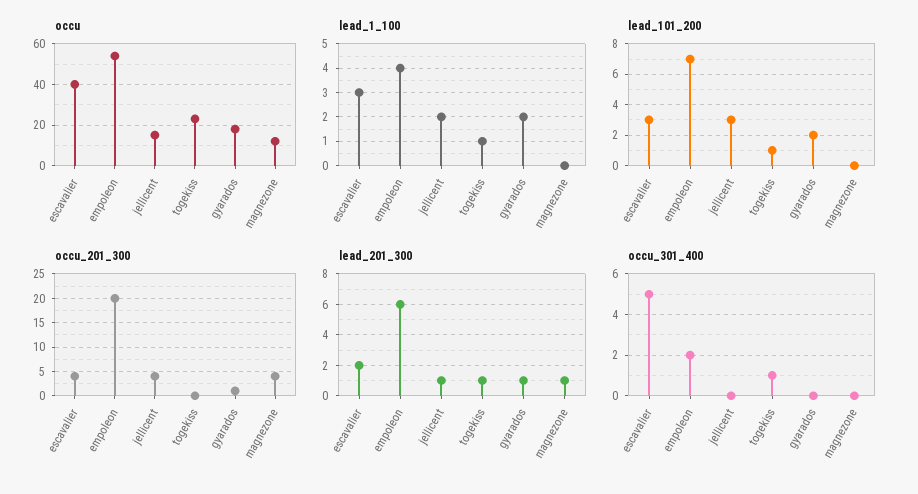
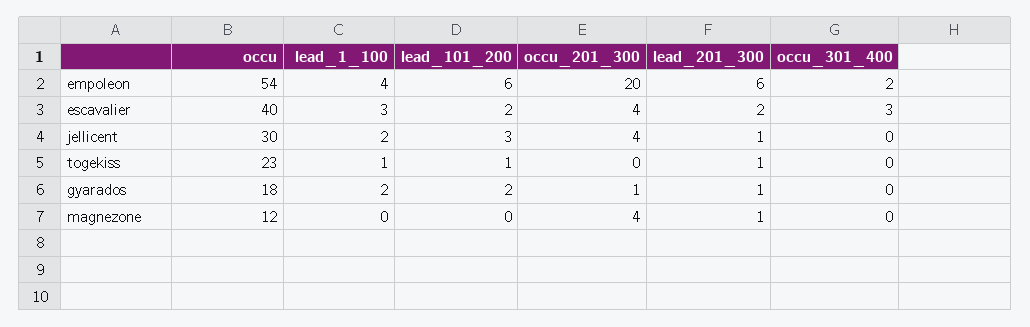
occu, jellicent: 15 -> 30
lead_101_200, escavalier: 3 -> 2
lead_101_200, empoleon: 7 -> 6
occu_301_400, escavalier: 5 -> 3
occu_301_400, togekiss: 1 -> 0

